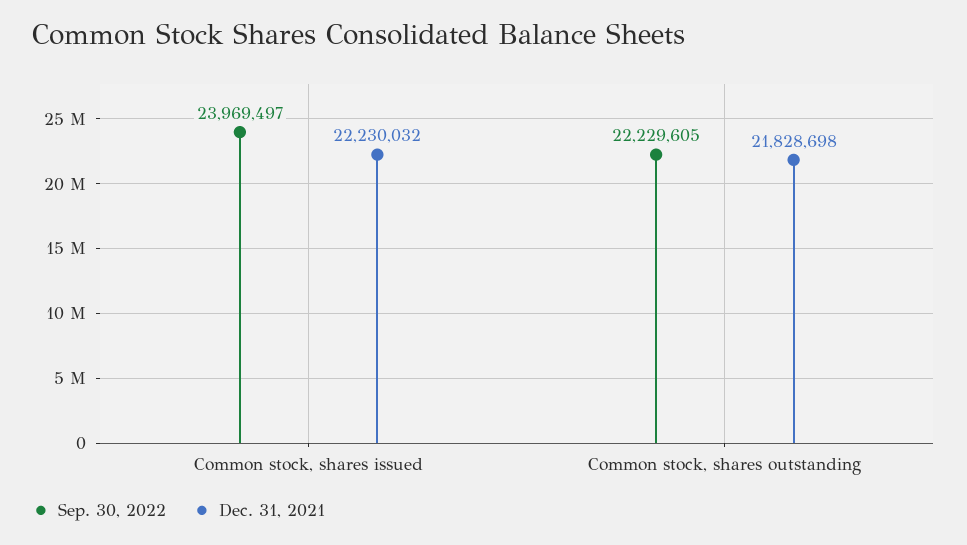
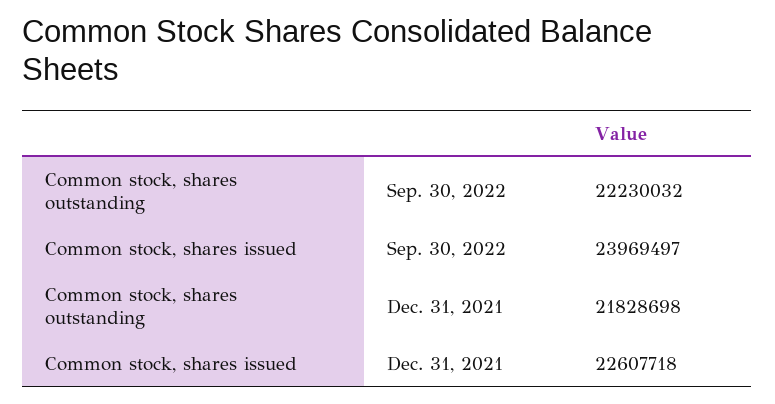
Dec. 31, 2021, Common stock, shares issued: 22230032 -> 22607718
Sep. 30, 2022, Common stock, shares outstanding: 22229605 -> 22230032

